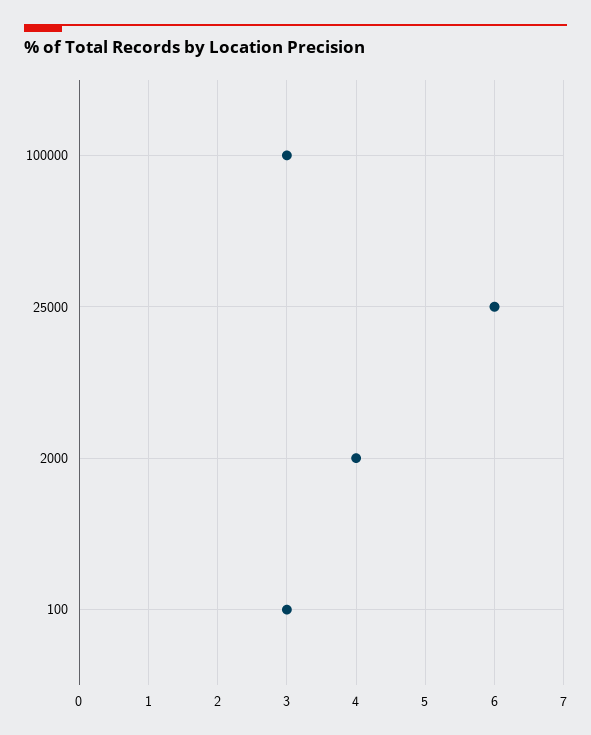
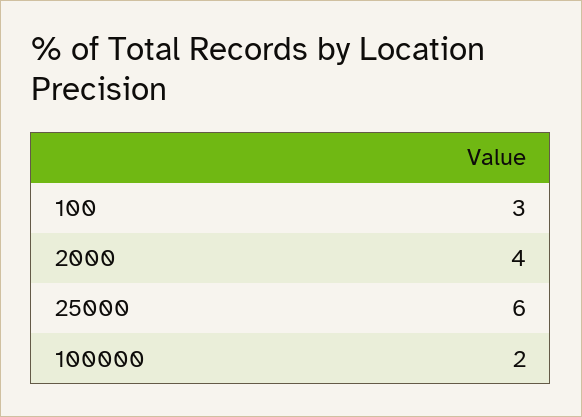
100000: 3 -> 2

